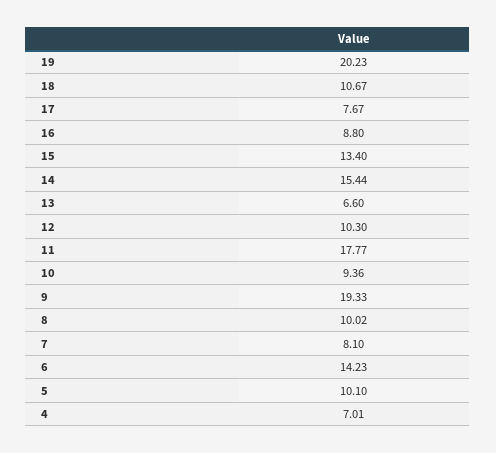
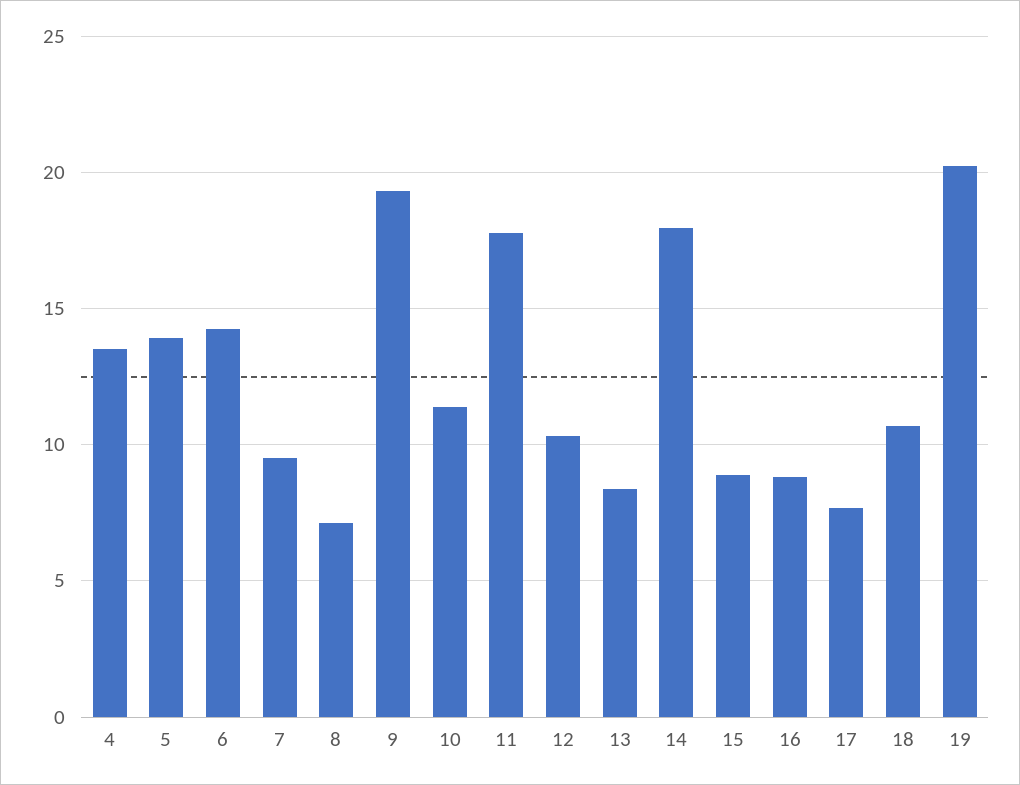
15: 13.4 -> 9
14: 15.44 -> 18
13: 6.6 -> 8.5
10: 9.36 -> 11.5
8: 10.02 -> 7
7: 8.1 -> 9.5
5: 10.1 -> 14
4: 7.01 -> 13.5

